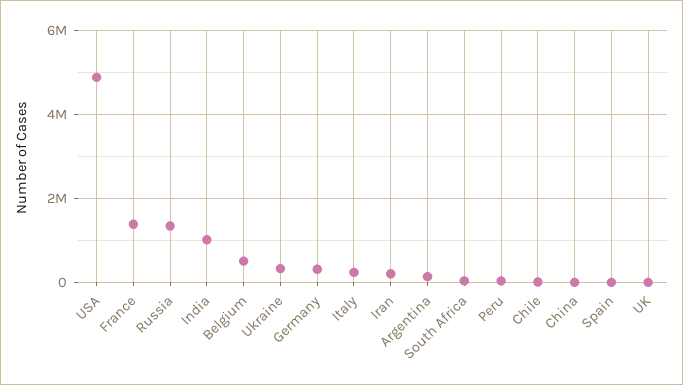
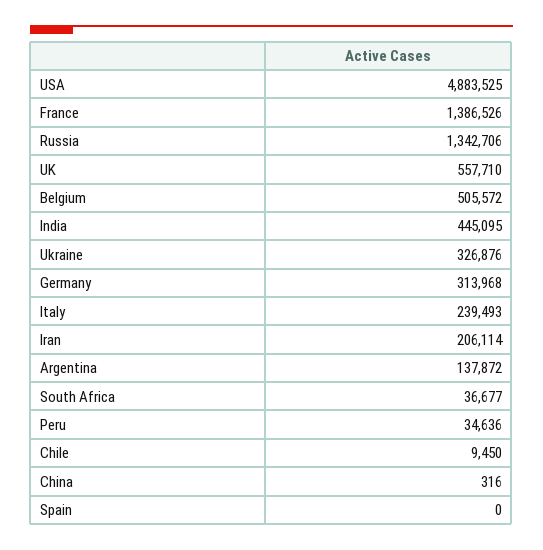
India: 1000000 -> 445095
UK: 0 -> 557710

